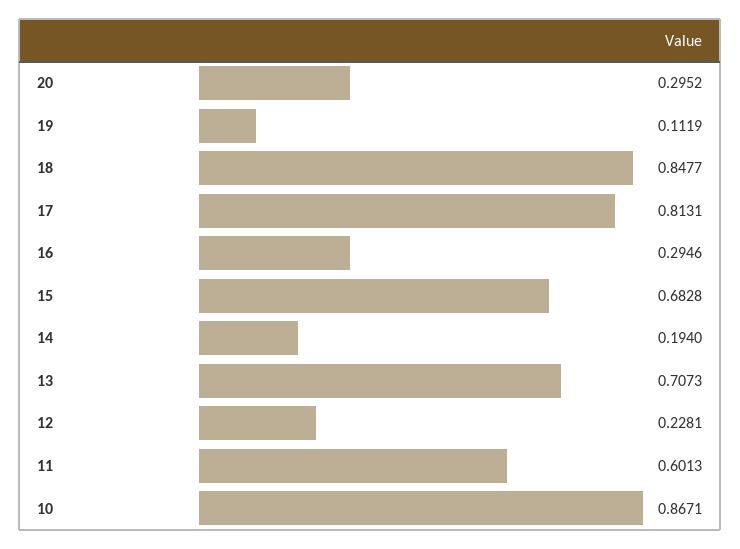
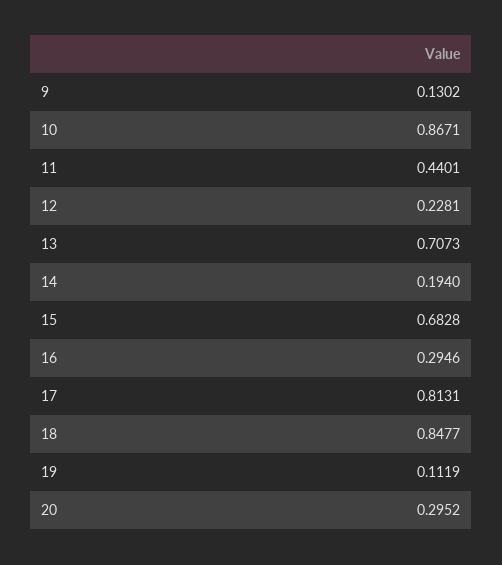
11: 0.6013 -> 0.4401
9: none -> 0.1302

